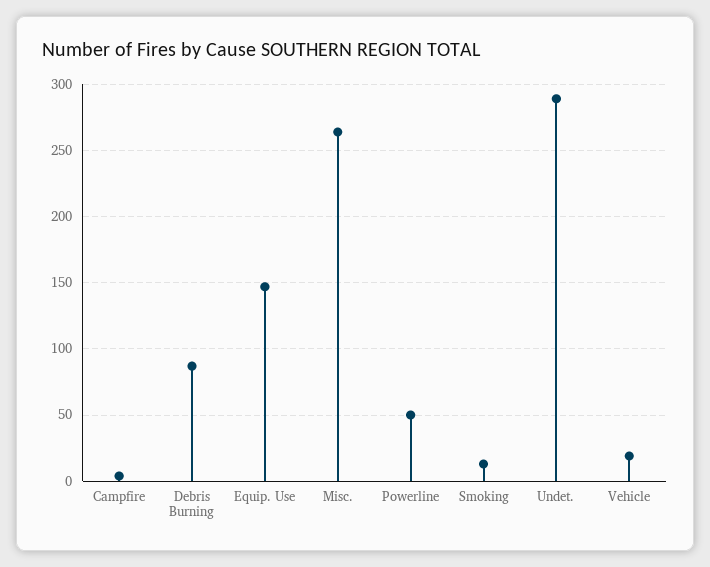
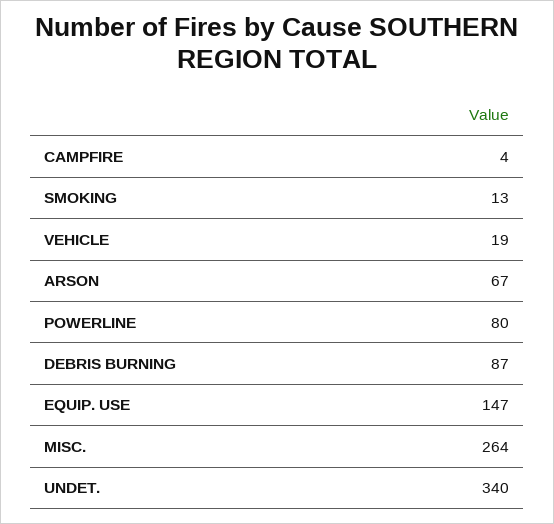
Powerline: 50 -> 80
Undet.: 290 -> 340
ARSON: none -> 67

